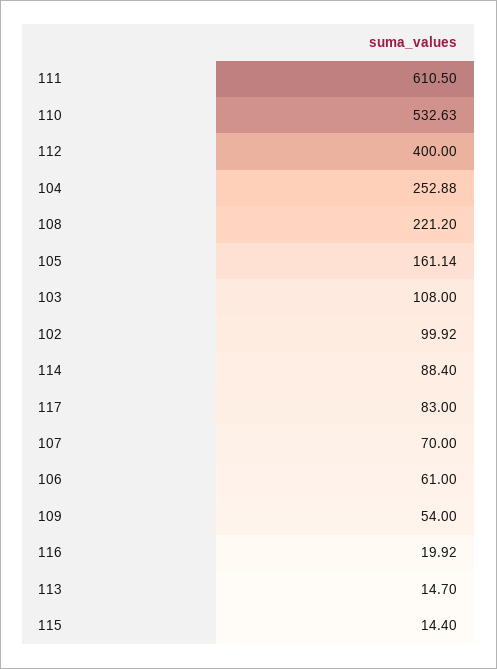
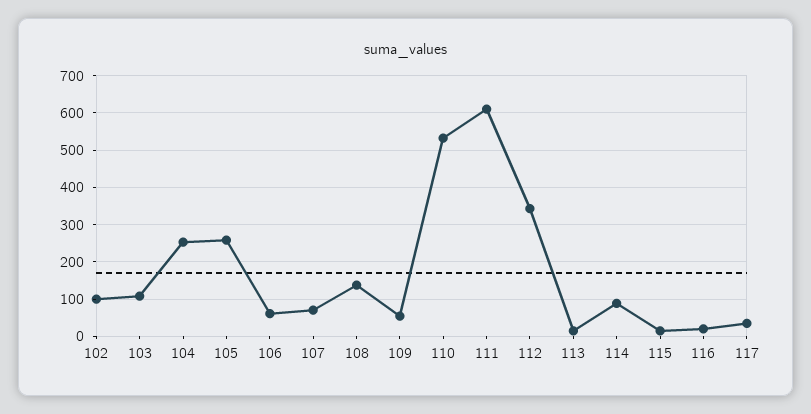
112: 400 -> 340
108: 221.2 -> 140
105: 161.14 -> 260
117: 83 -> 40

